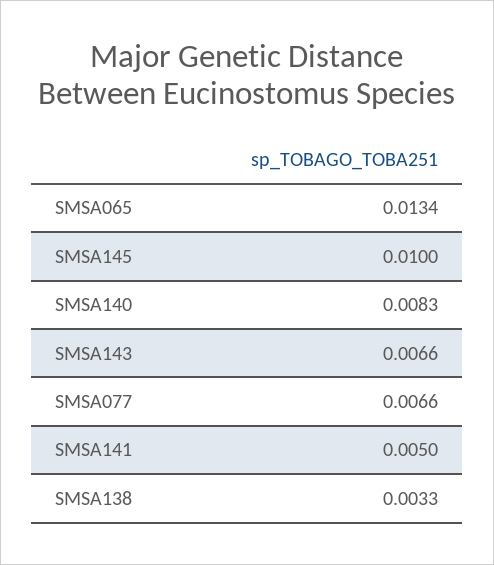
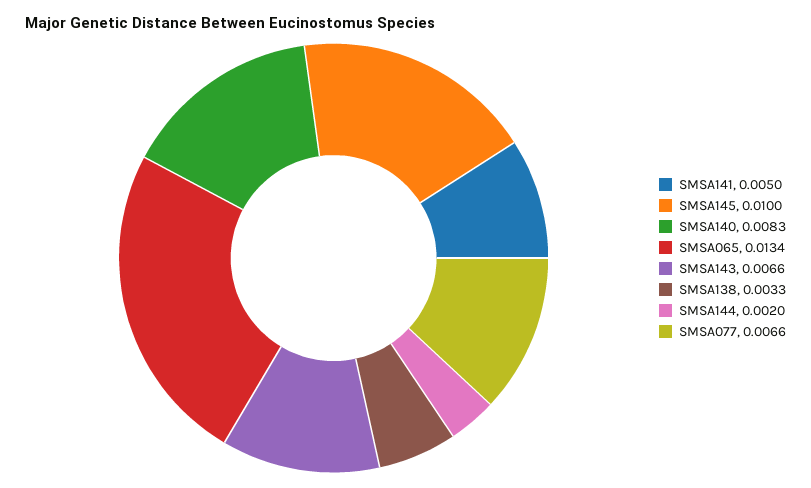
SMSA144: none -> 0.002

